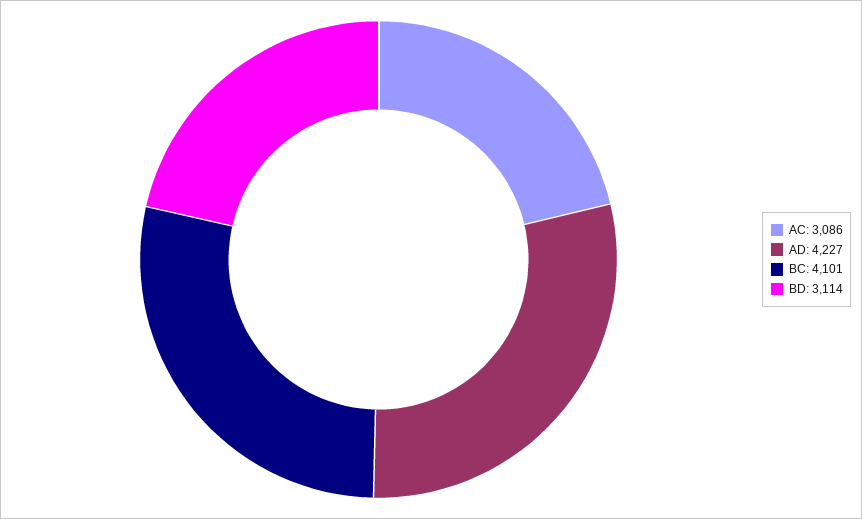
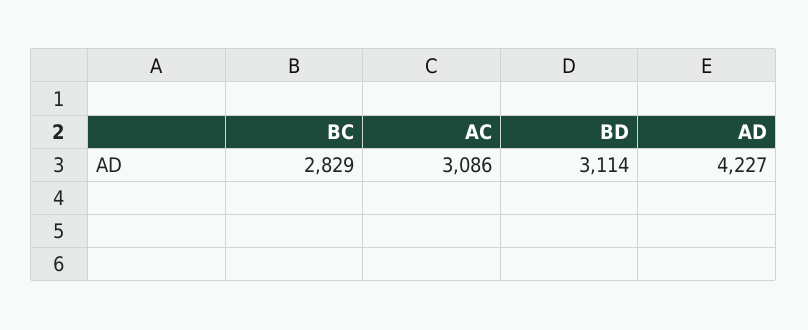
BC: 4101 -> 2829

